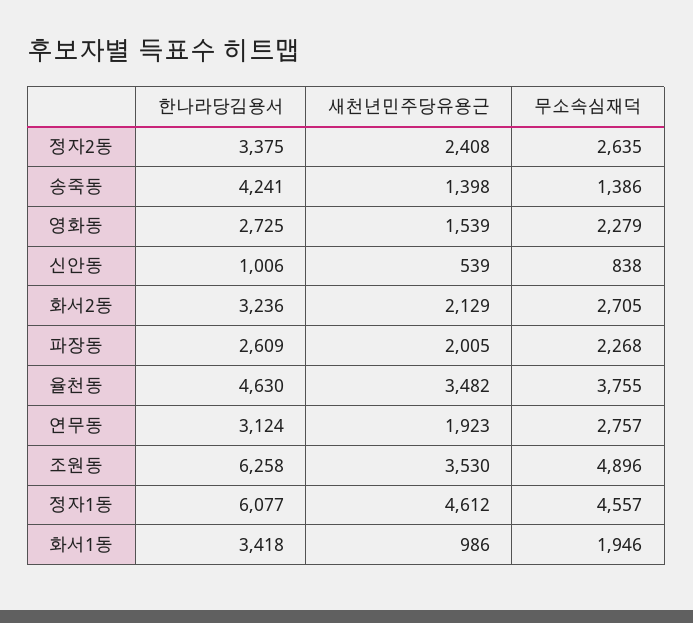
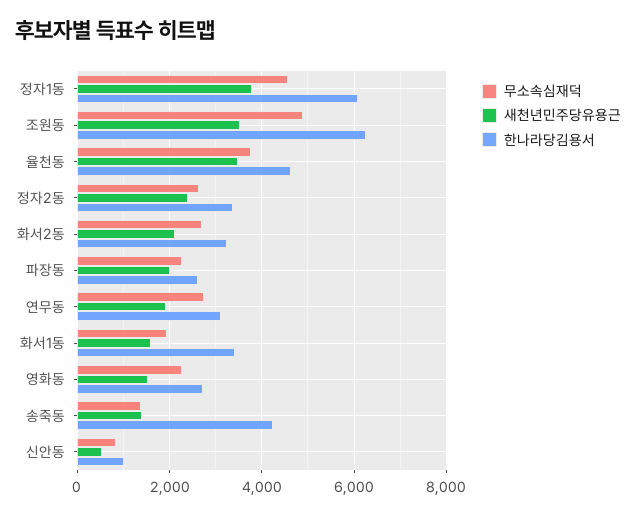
새천년민주당유용근, 정자1동: 4612 -> 3800
새천년민주당유용근, 화서1동: 986 -> 1600

